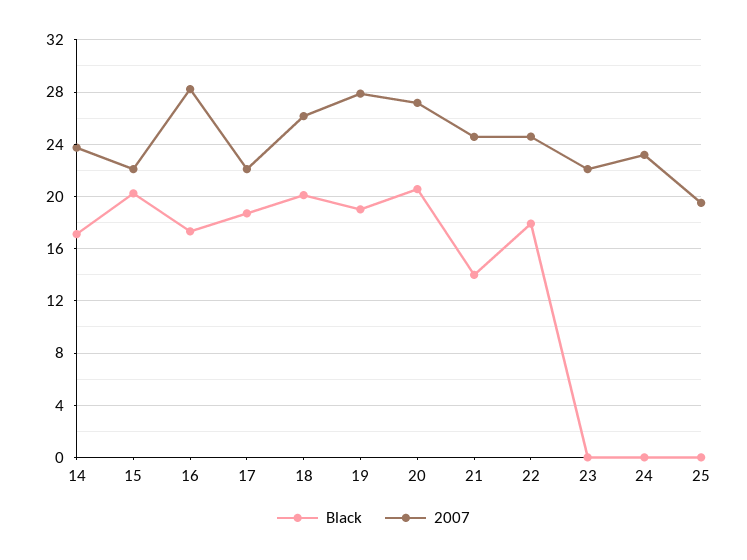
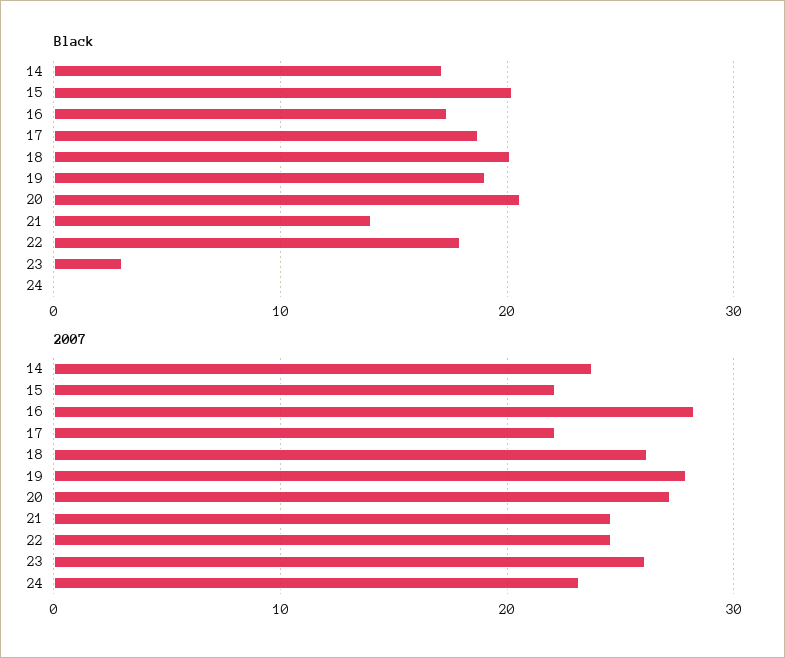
Black, 23: 0 -> 3
2007, 23: 22 -> 26
Black, 25: 0 -> none
2007, 25: 19.5 -> none

